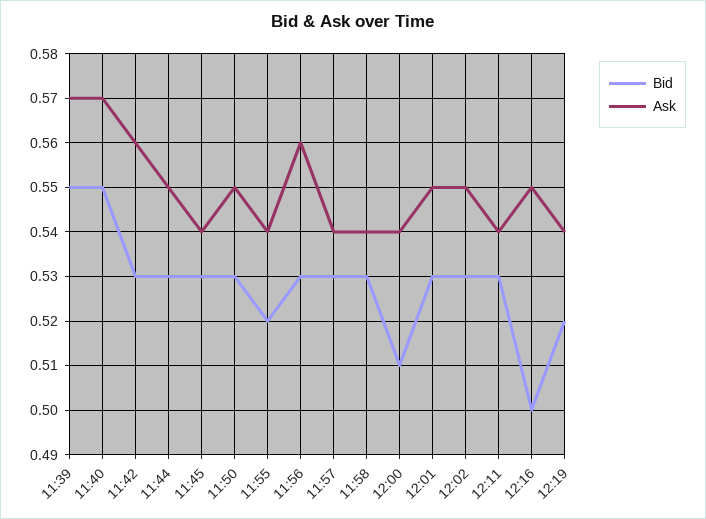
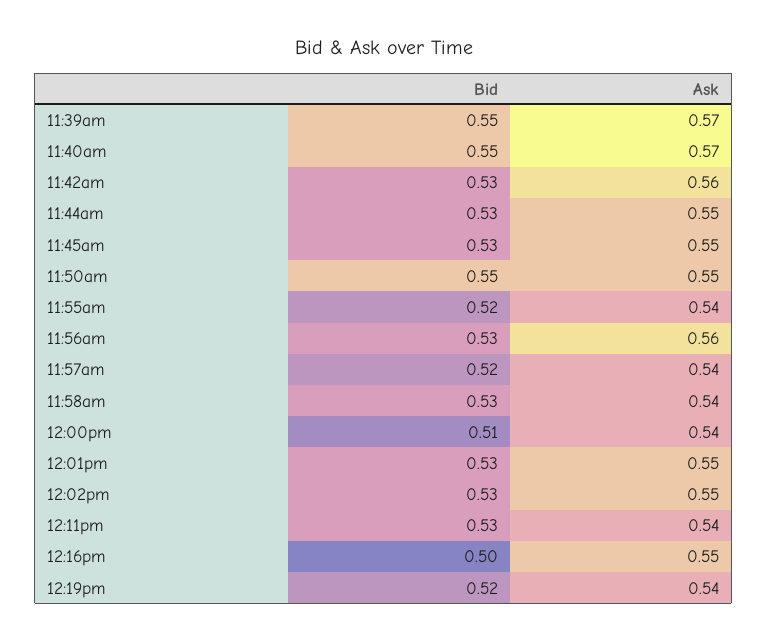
Ask, 11:45: 0.54 -> 0.55
Bid, 11:50: 0.53 -> 0.55
Bid, 11:57: 0.53 -> 0.52

